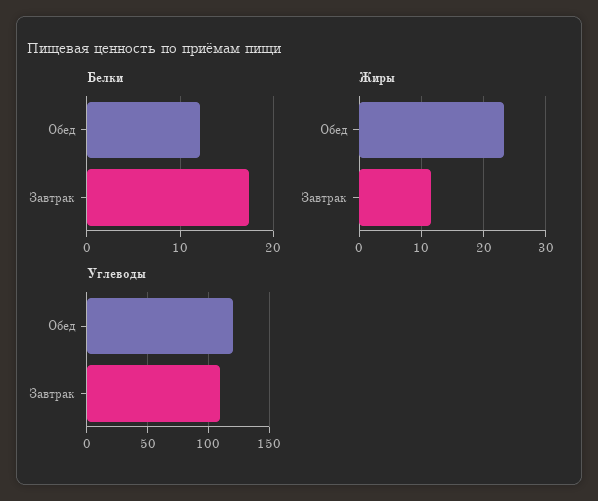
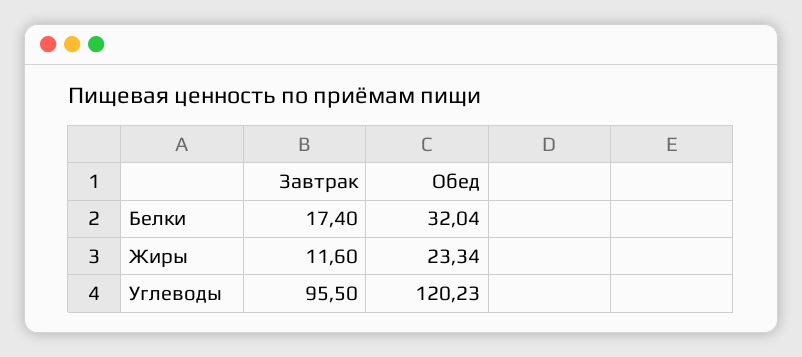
Белки, Обед: 12 -> 32.04
Углеводы, Завтрак: 110 -> 95.5

